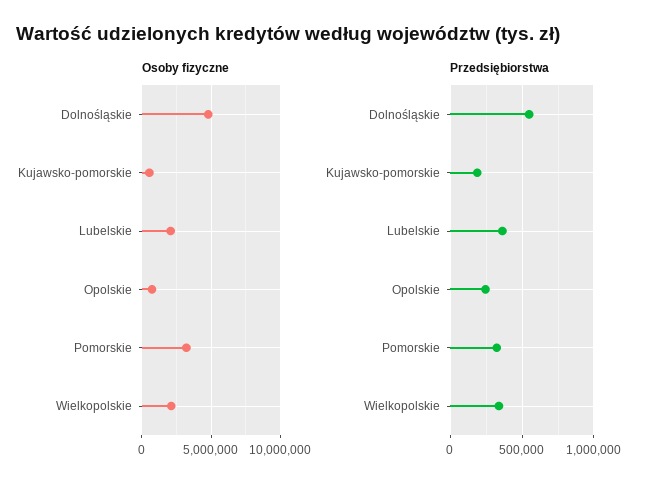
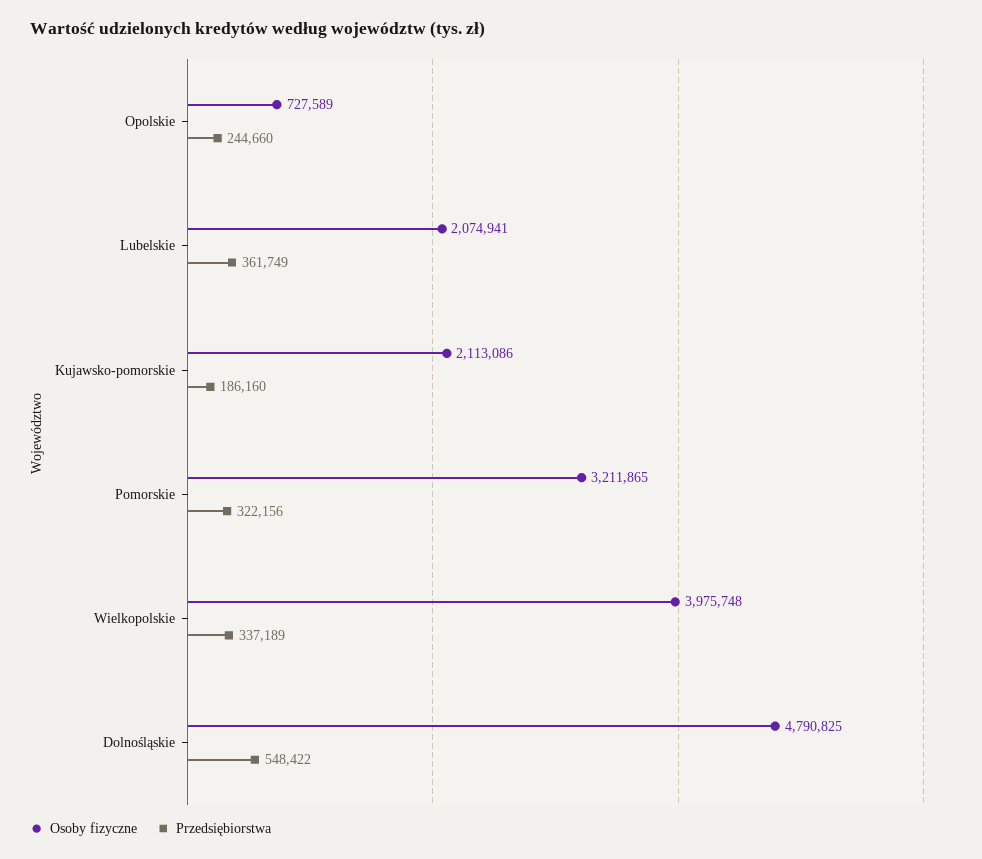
Osoby fizyczne, Kujawsko-pomorskie: 500000 -> 2113086
Osoby fizyczne, Wielkopolskie: 2000000 -> 3975748

